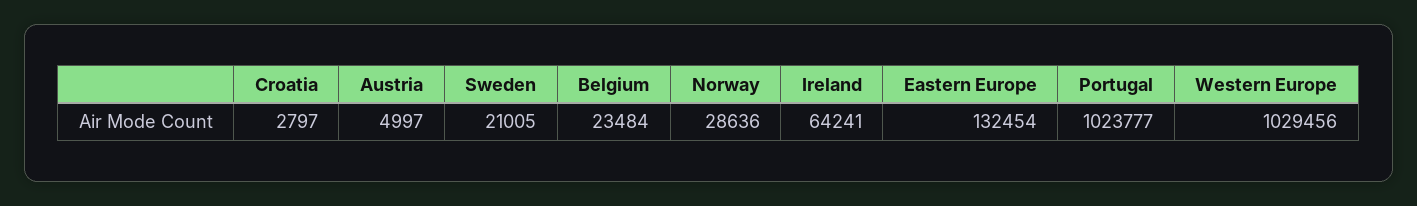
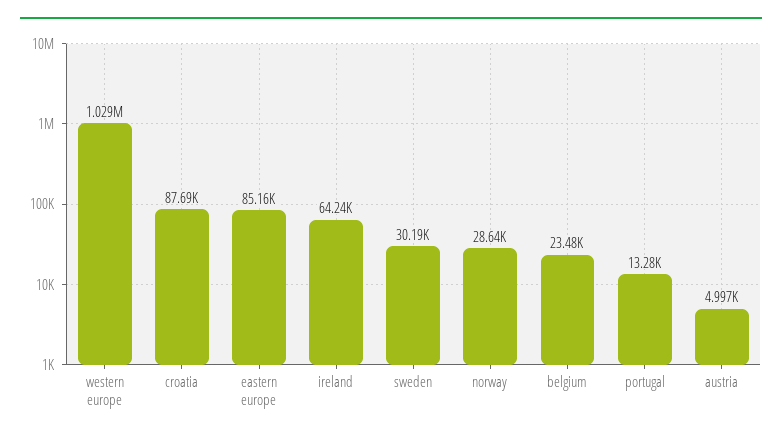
Croatia: 2797 -> 87690
Sweden: 21005 -> 30190
Eastern Europe: 132454 -> 85160
Portugal: 1023777 -> 13280

